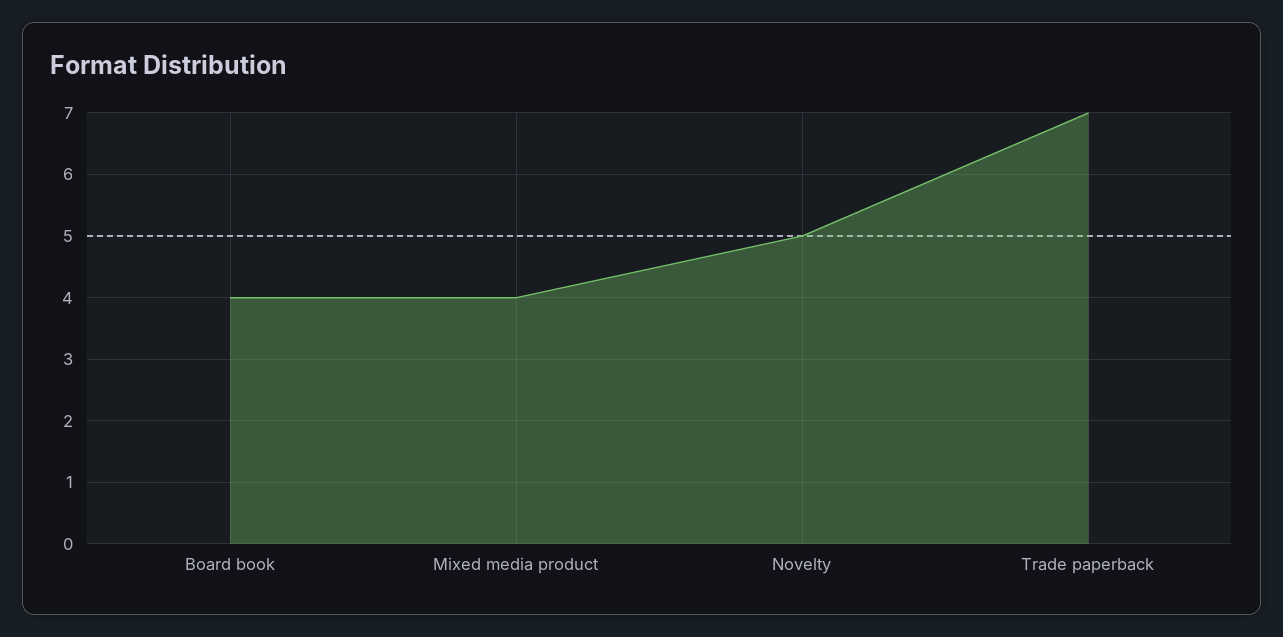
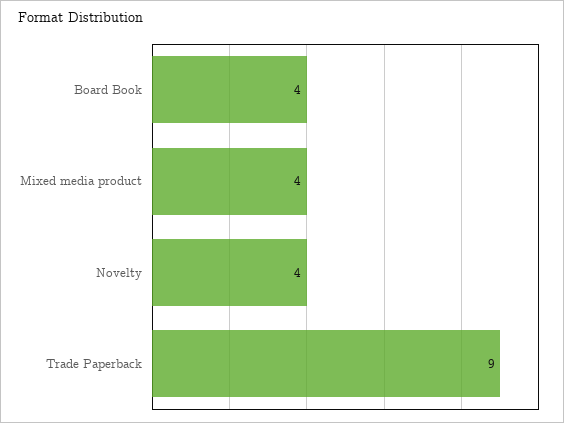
Novelty: 5 -> 4
Trade paperback: 7 -> 9

